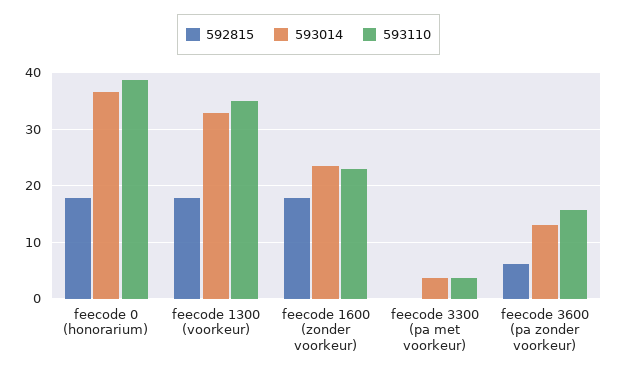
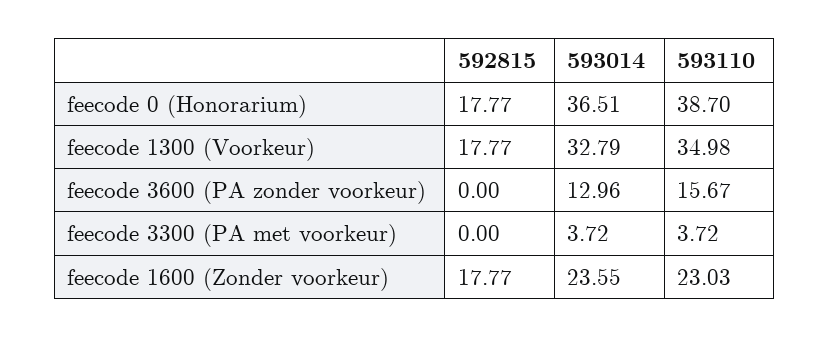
592815, feecode 3600 (pa zonder voorkeur): 6 -> 0

